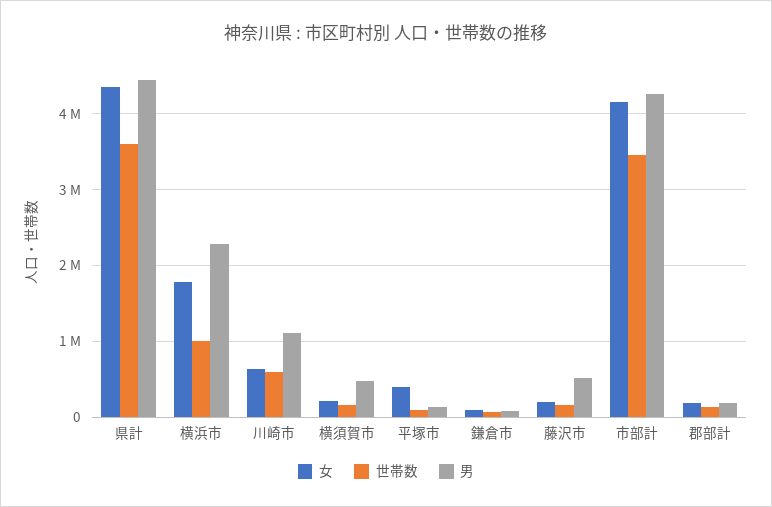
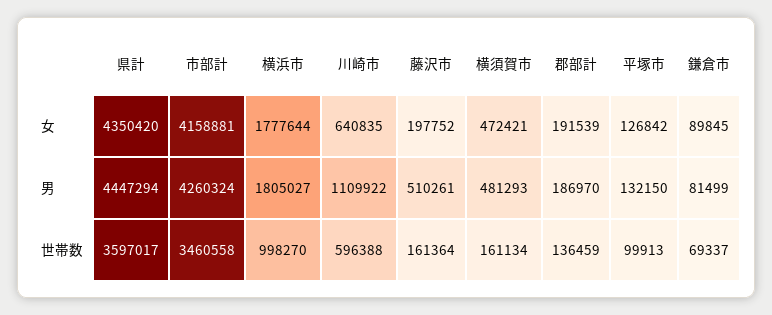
男, 横浜市: 2300000 -> 1805027
女, 横須賀市: 200000 -> 472421
女, 平塚市: 400000 -> 126842

